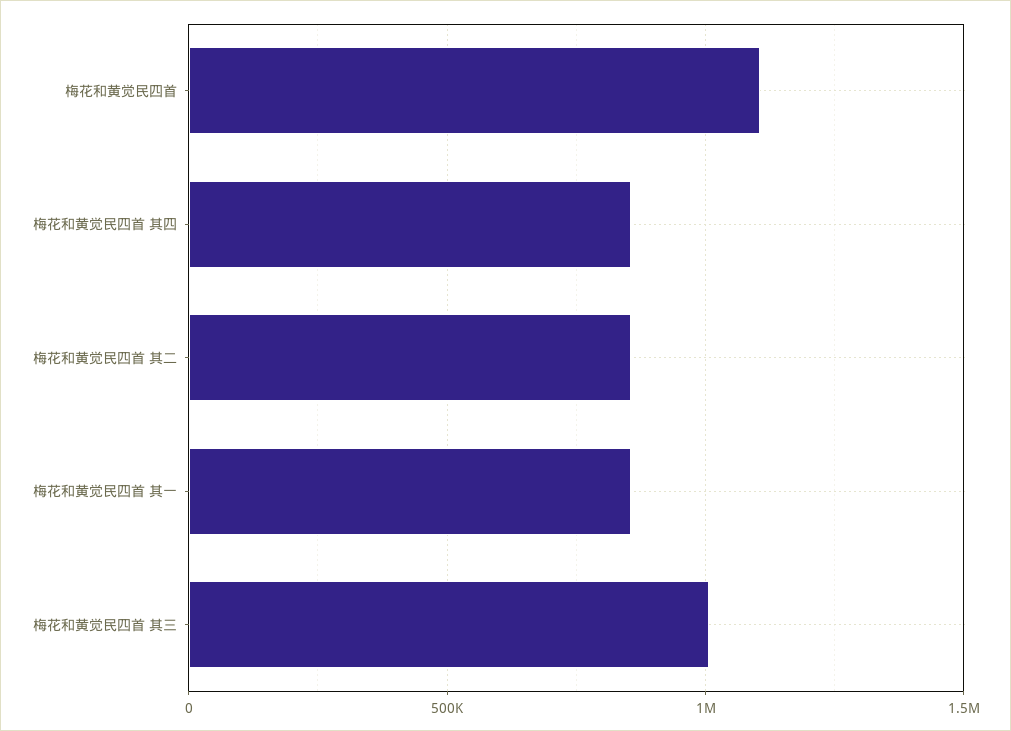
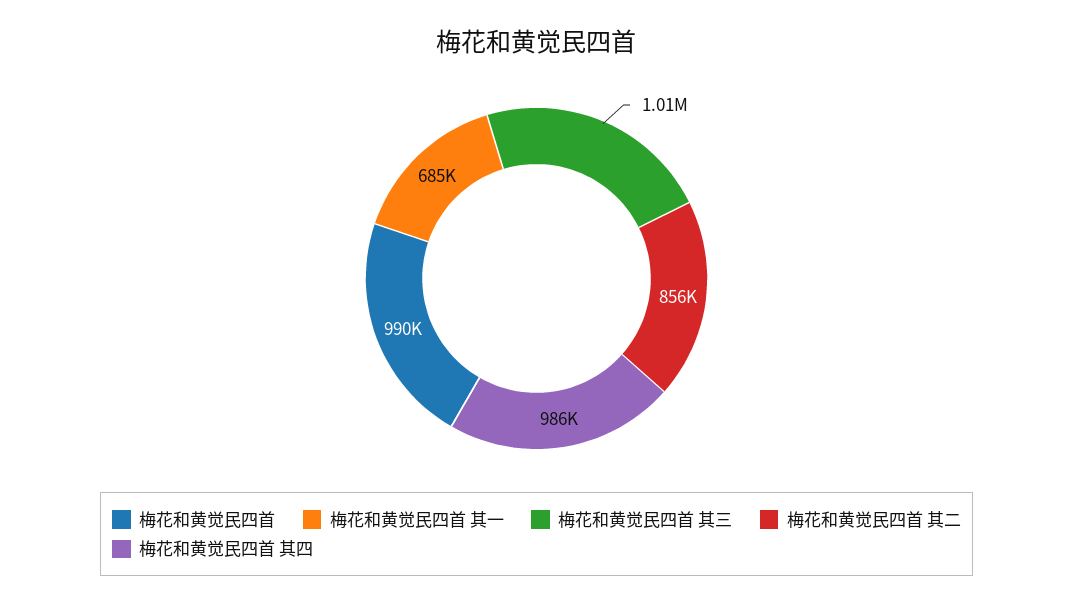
梅花和黄觉民四首: 1100000 -> 990000
梅花和黄觉民四首 其四: 850000 -> 986000
梅花和黄觉民四首 其一: 850000 -> 685000

